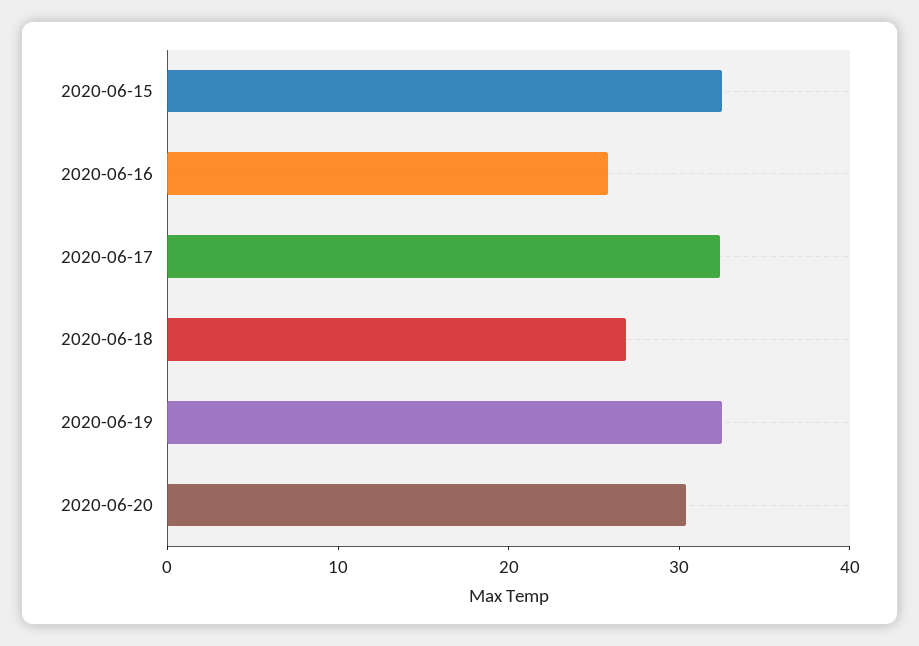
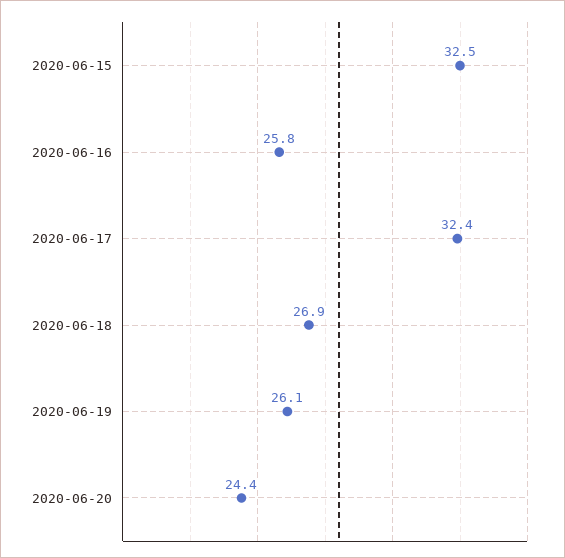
2020-06-19: 32 -> 26.1
2020-06-20: 30 -> 24.4

